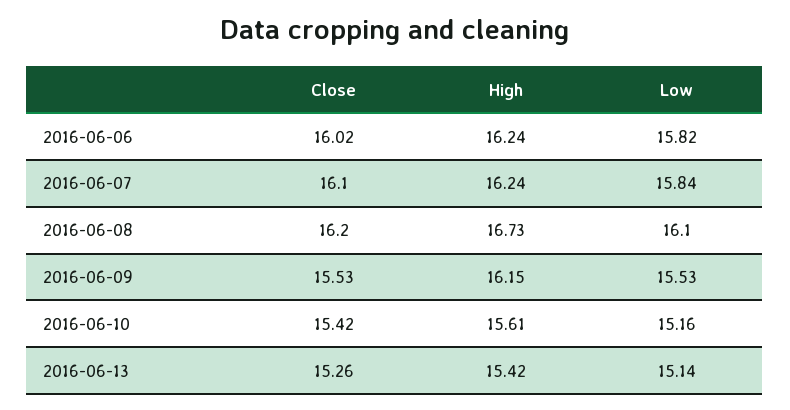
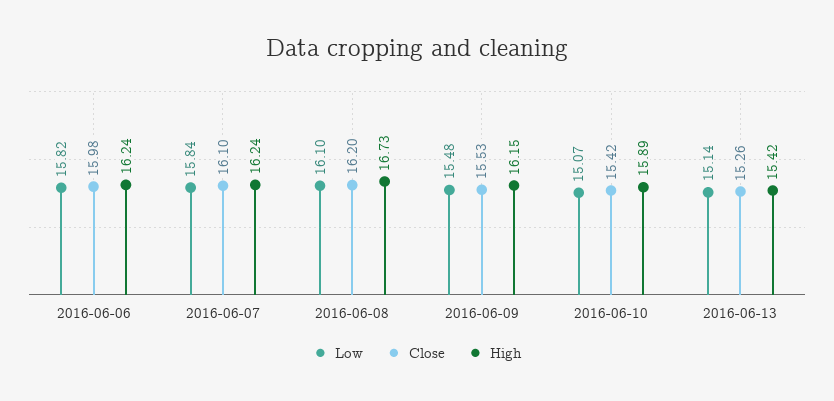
Close, 2016-06-06: 16.02 -> 15.98
Low, 2016-06-09: 15.53 -> 15.48
High, 2016-06-10: 15.61 -> 15.89
Low, 2016-06-10: 15.16 -> 15.07

